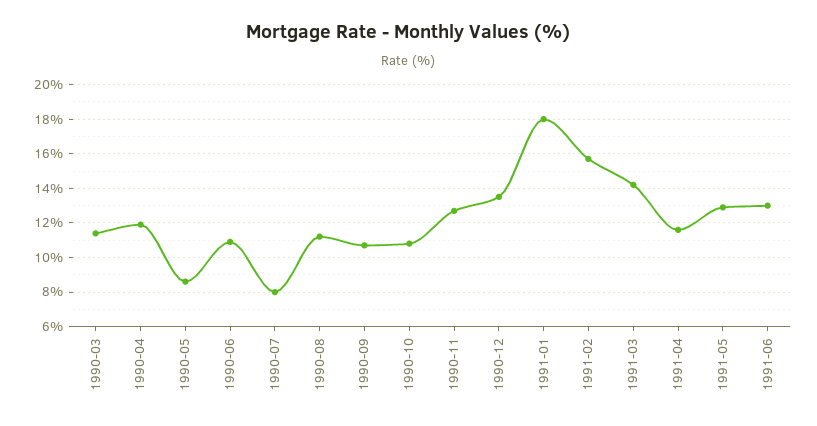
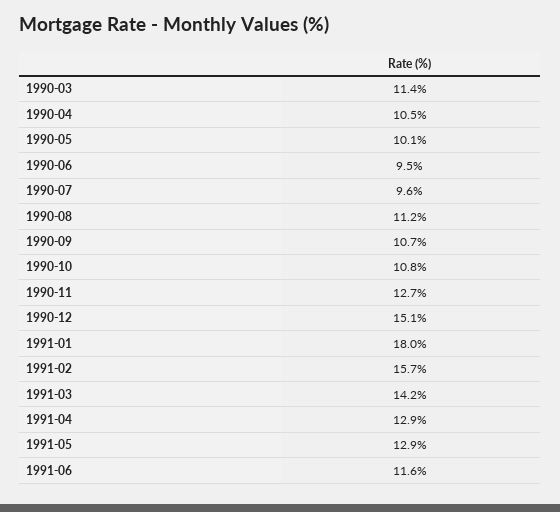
1990-04: 12 -> 10.5
1990-05: 8.5 -> 10.1
1990-06: 11 -> 9.5
1990-07: 8 -> 9.6
1990-12: 13.5 -> 15.1
1991-04: 11.5 -> 12.9
1991-06: 13 -> 11.6

